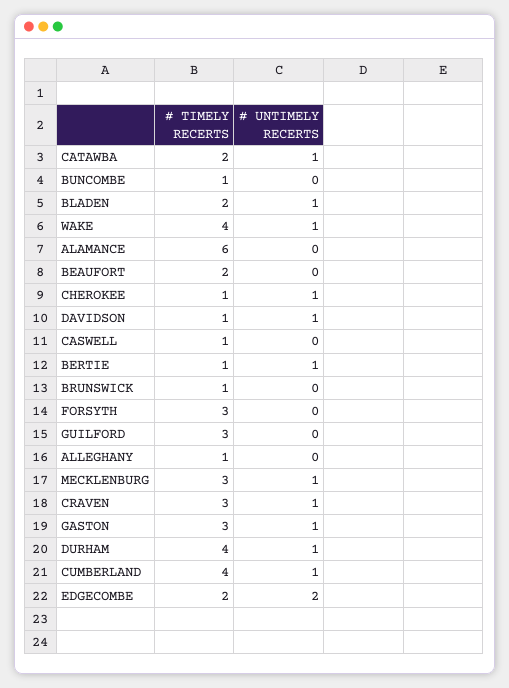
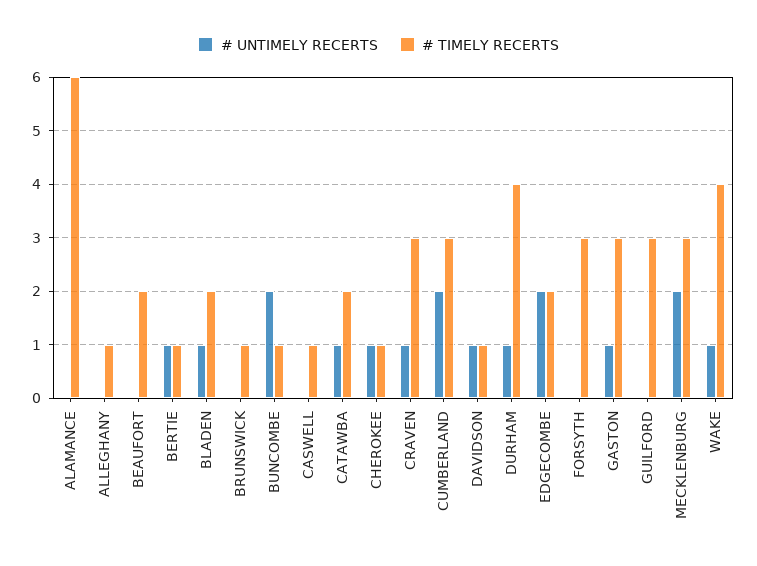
# UNTIMELY RECERTS, BUNCOMBE: 0 -> 2
# UNTIMELY RECERTS, MECKLENBURG: 1 -> 2
# TIMELY RECERTS, CUMBERLAND: 4 -> 3
# UNTIMELY RECERTS, CUMBERLAND: 1 -> 2

